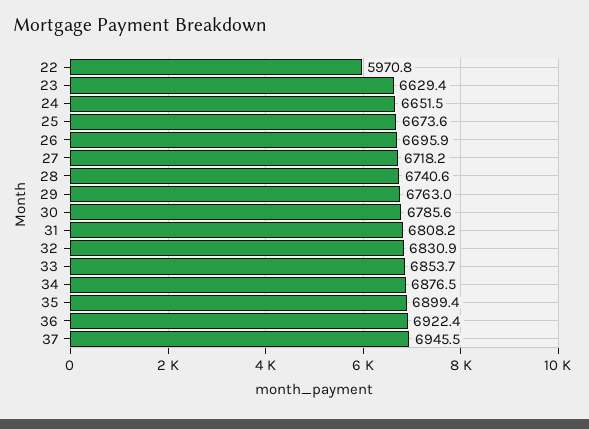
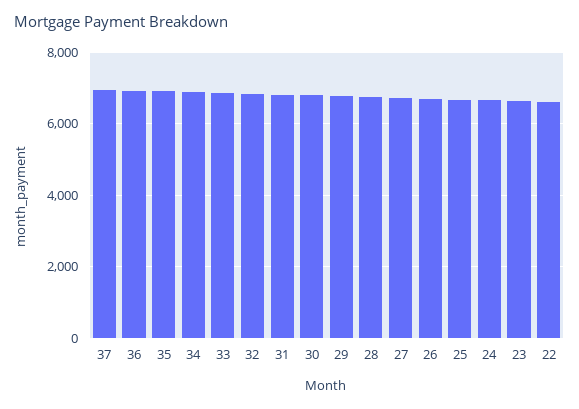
22: 5970.8 -> 6600

